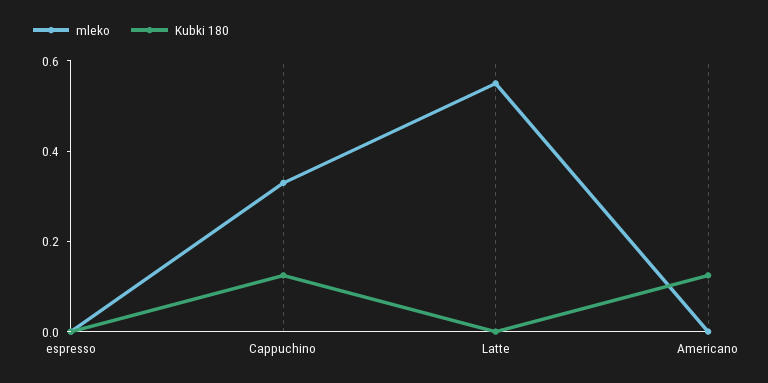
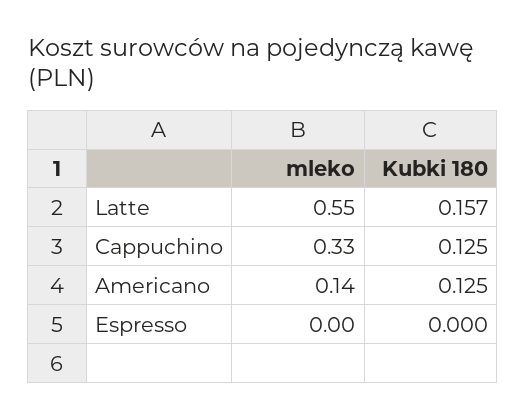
Kubki 180, Latte: 0 -> 0.157
mleko, Americano: 0 -> 0.14

